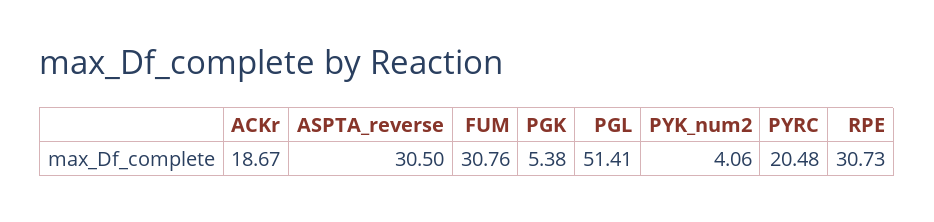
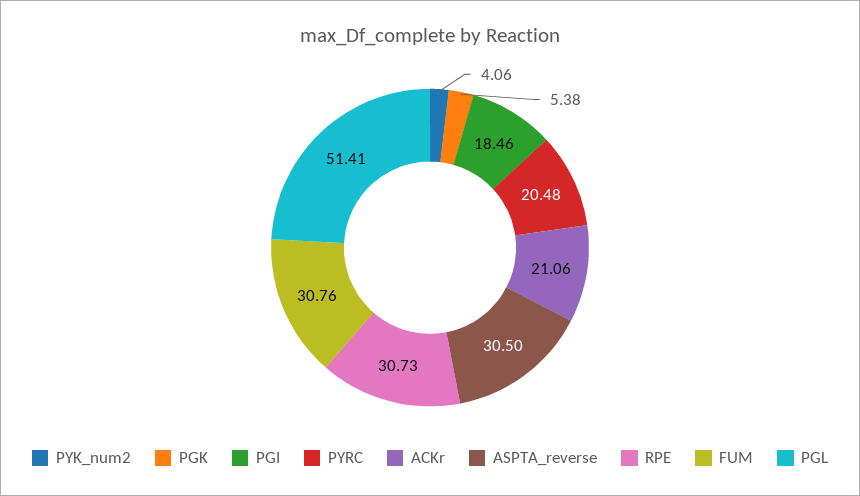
ACKr: 18.67 -> 21.06
PGI: none -> 18.46

